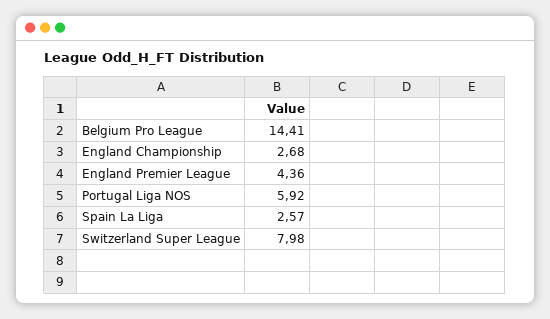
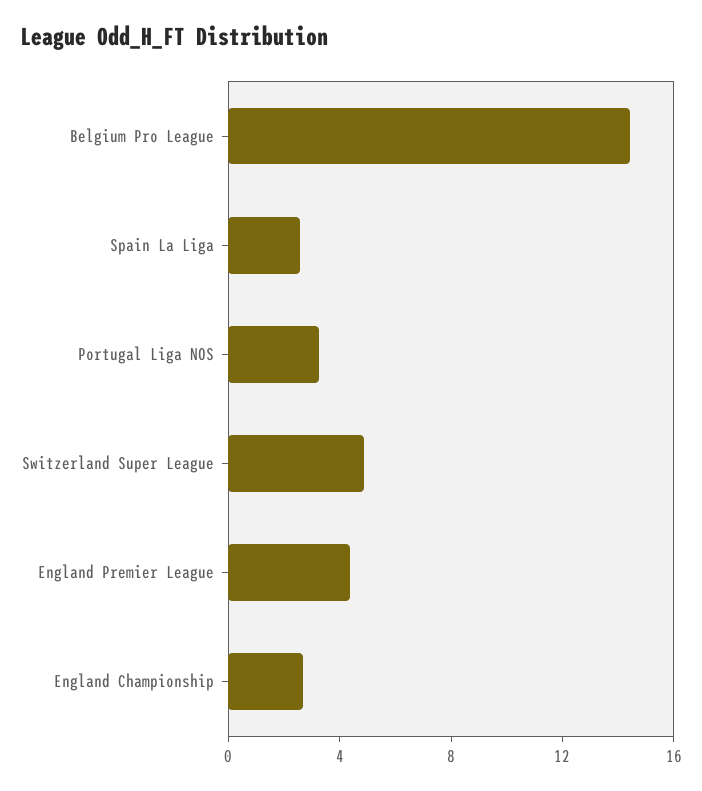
Portugal Liga NOS: 5.92 -> 3
Switzerland Super League: 7.98 -> 5

